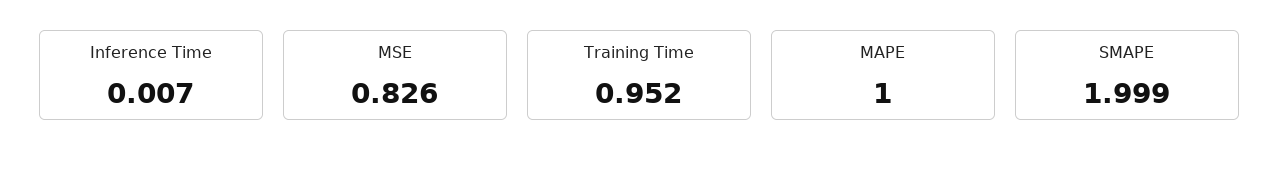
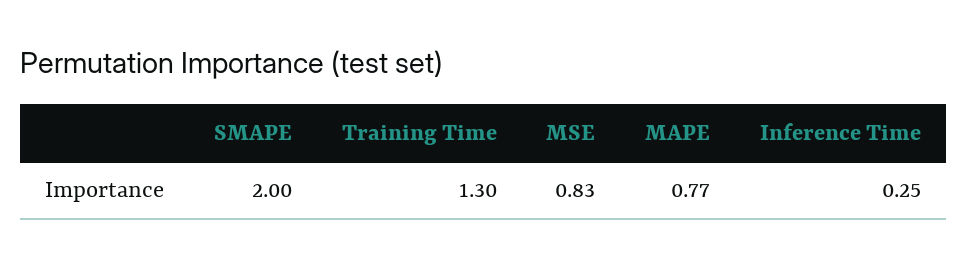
Inference Time: 0.007 -> 0.25
Training Time: 0.952 -> 1.3
MAPE: 1 -> 0.77

